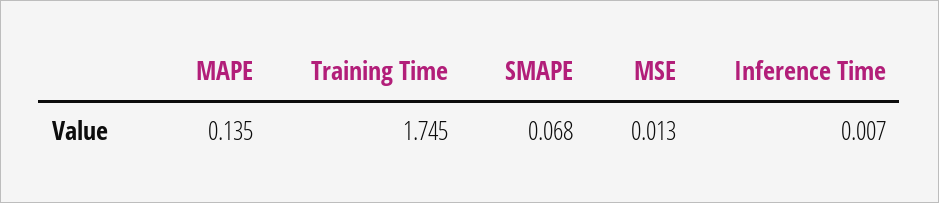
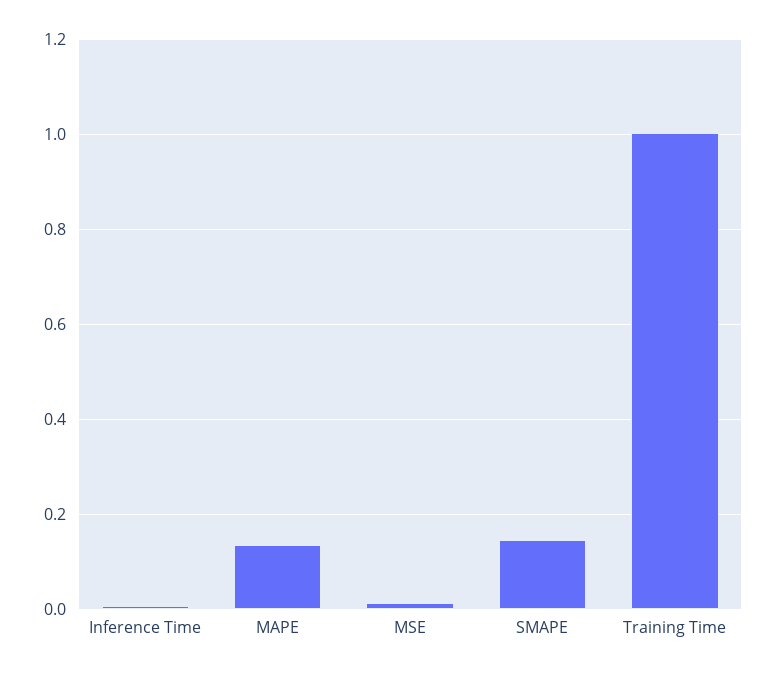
Training Time: 1.745 -> 1
SMAPE: 0.068 -> 0.14

